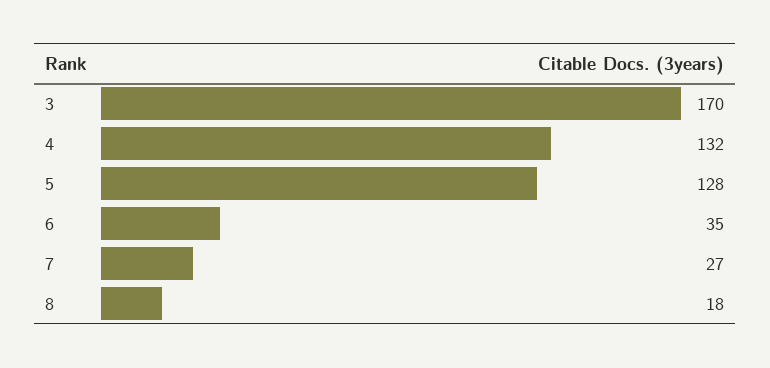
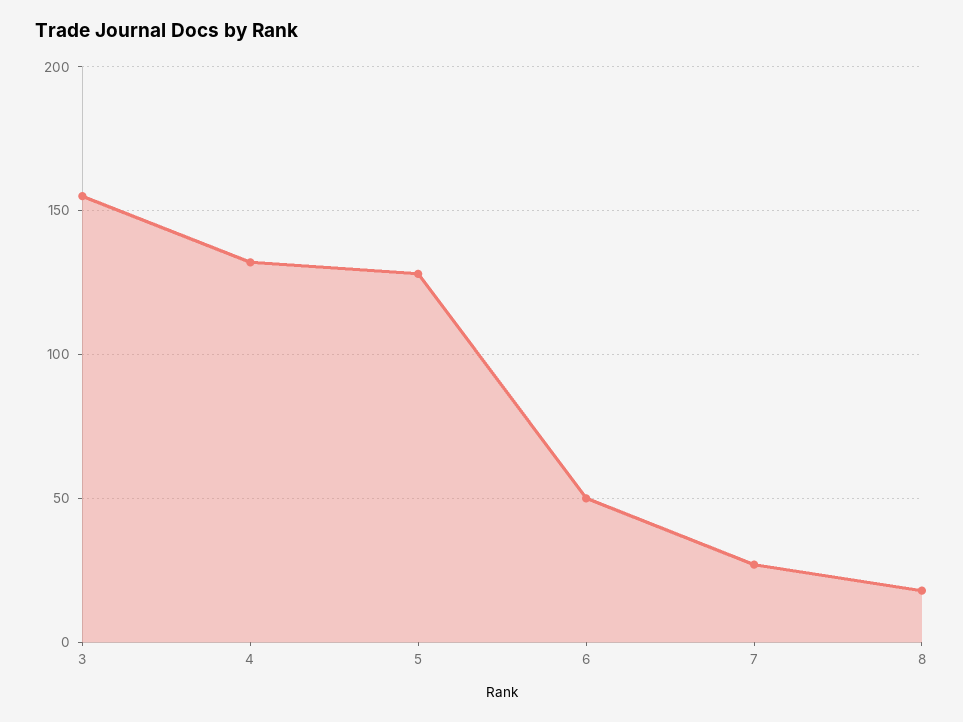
3: 170 -> 155
6: 35 -> 50

